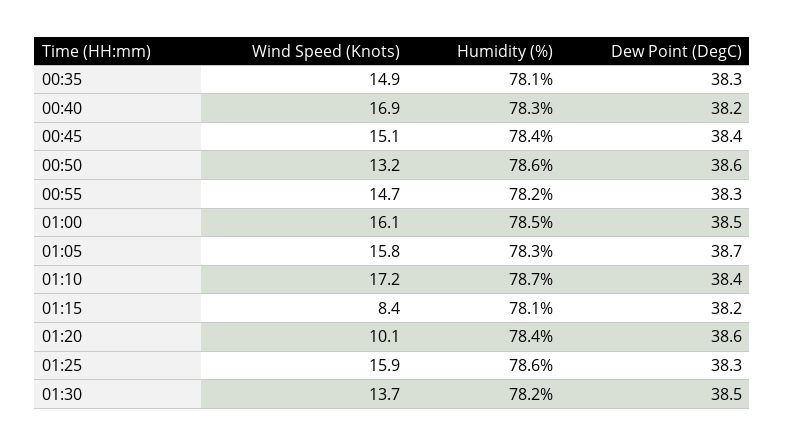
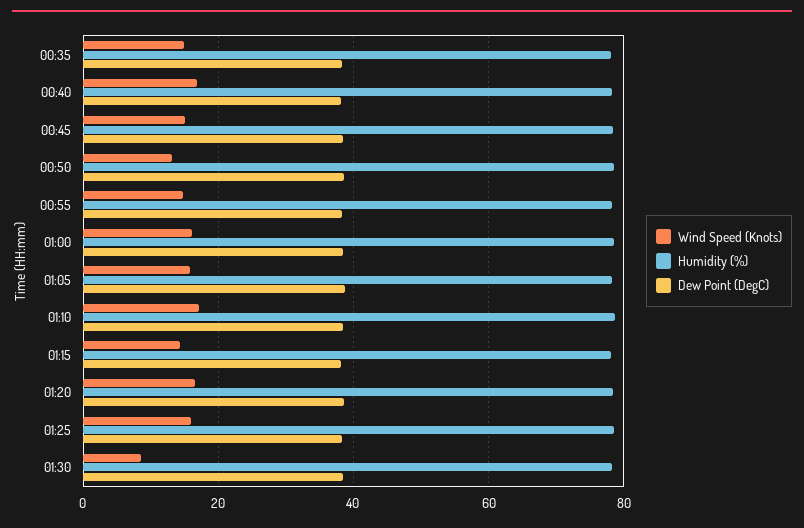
Wind Speed (Knots), 01:15: 8.4 -> 14
Wind Speed (Knots), 01:20: 10.1 -> 16
Wind Speed (Knots), 01:30: 13.7 -> 8

